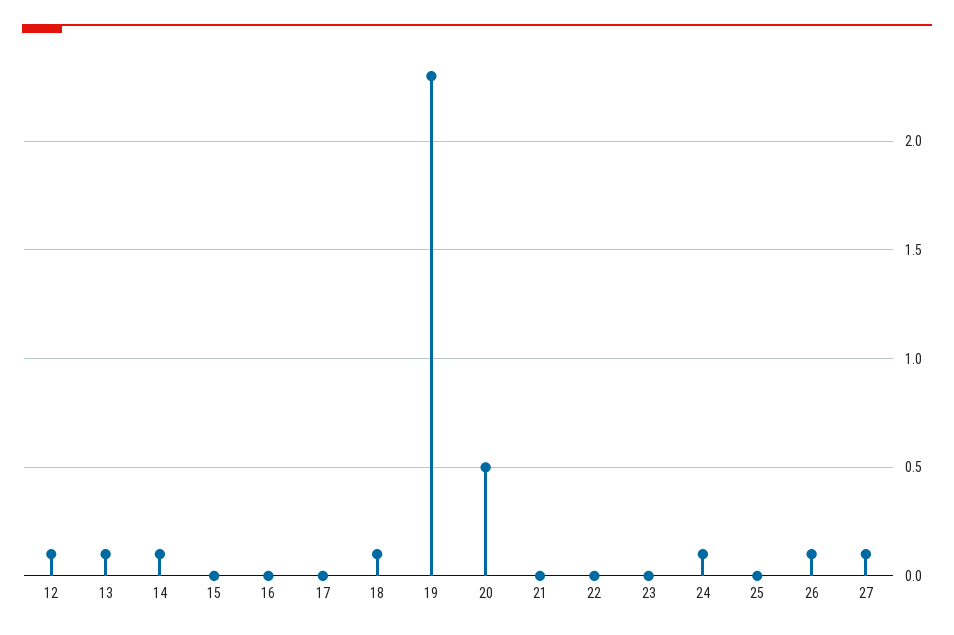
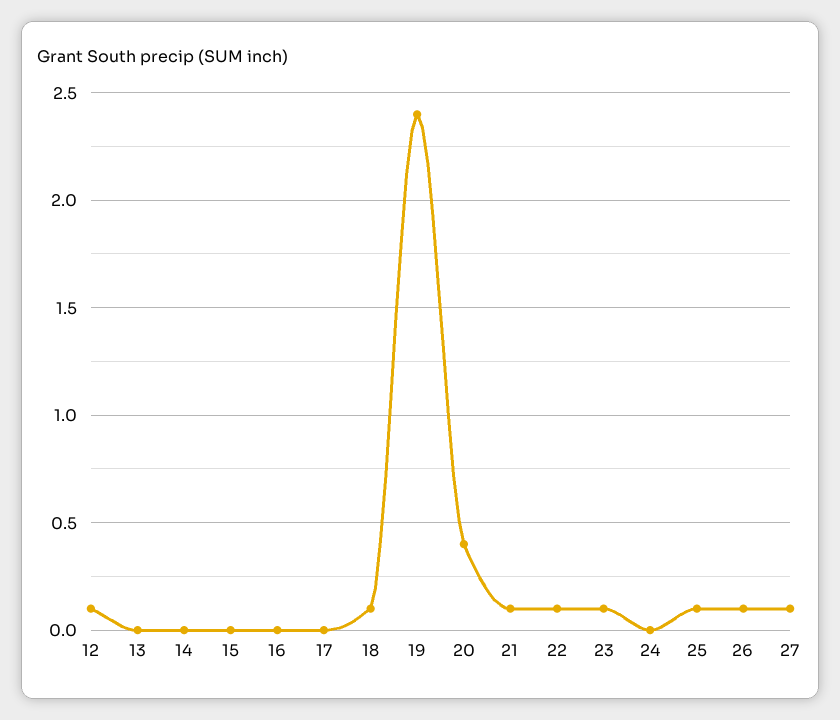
13: 0.1 -> 0
14: 0.1 -> 0
19: 2.3 -> 2.4
20: 0.5 -> 0.4
21: 0 -> 0.1
22: 0 -> 0.1
23: 0 -> 0.1
24: 0.1 -> 0
25: 0 -> 0.1

